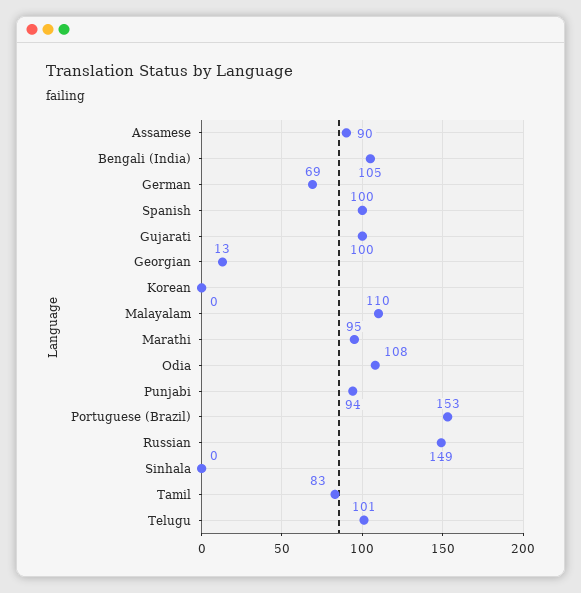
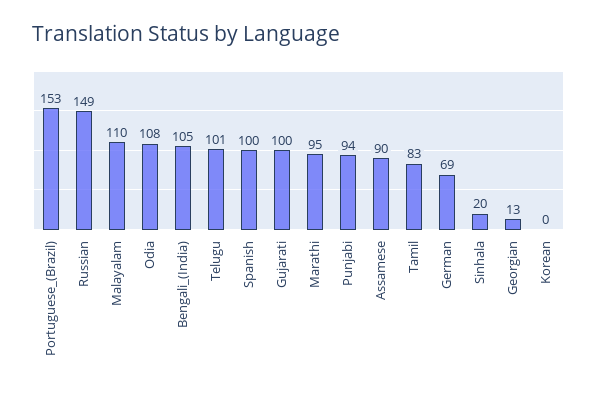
Sinhala: 0 -> 20

